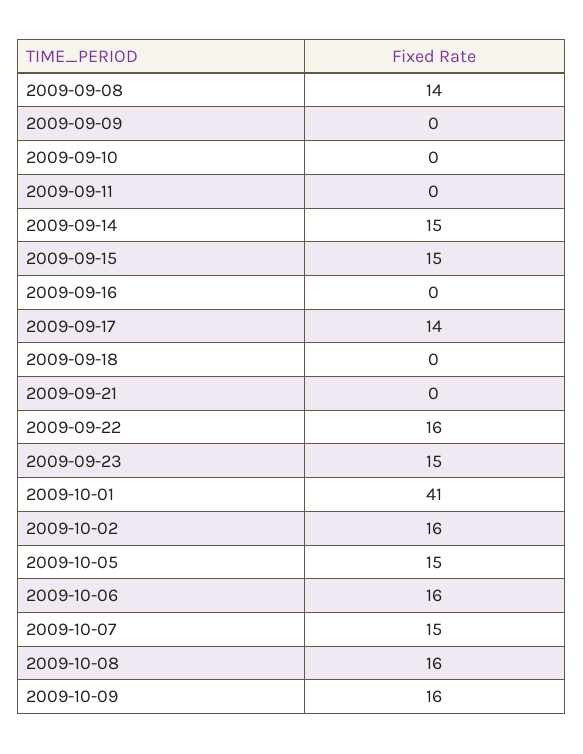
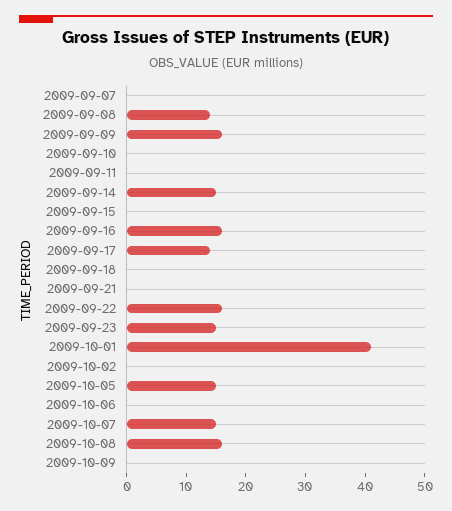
2009-09-09: 0 -> 15
2009-09-15: 15 -> 0
2009-09-16: 0 -> 15
2009-10-02: 16 -> 0
2009-10-06: 16 -> 0
2009-10-09: 16 -> 0
2009-09-07: none -> 0

